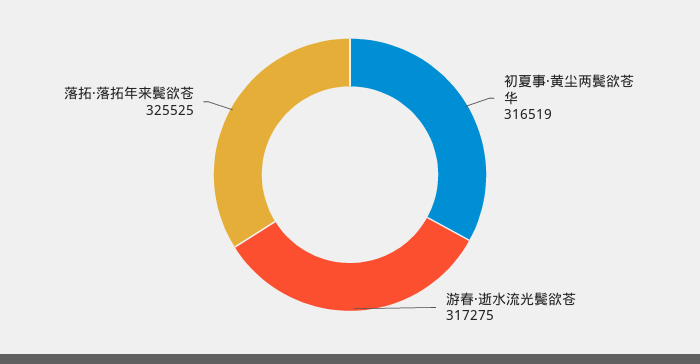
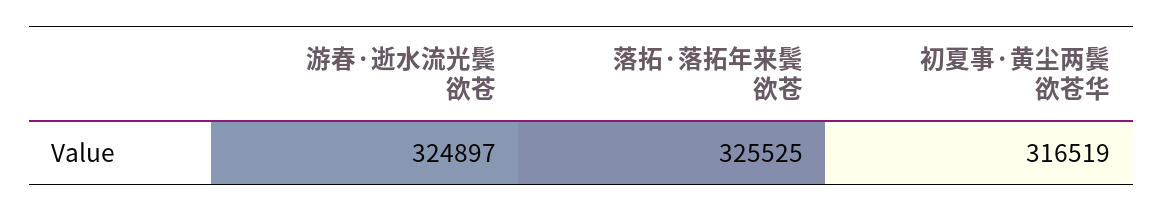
游春·逝水流光鬓欲苍: 317275 -> 324897

